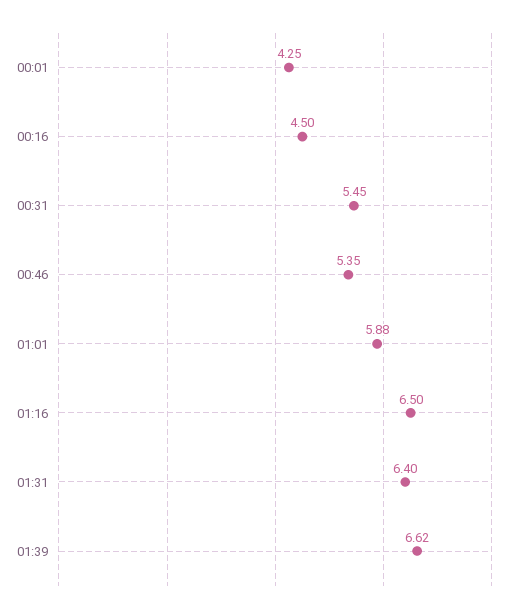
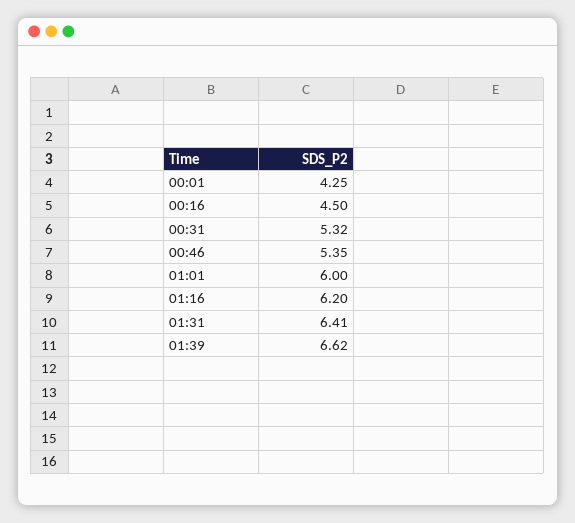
00:31: 5.45 -> 5.32
01:01: 5.88 -> 6
01:16: 6.5 -> 6.2
01:31: 6.4 -> 6.41

